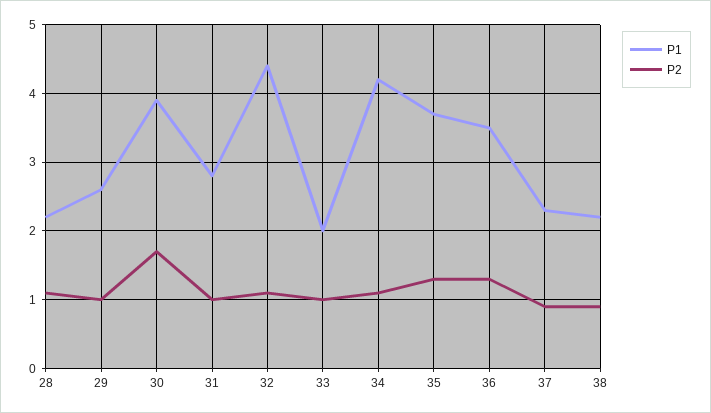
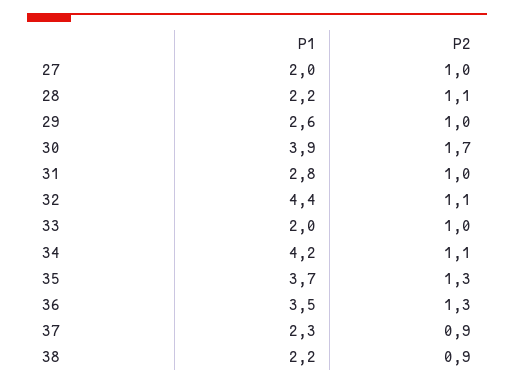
P1, 27: none -> 2
P2, 27: none -> 1

